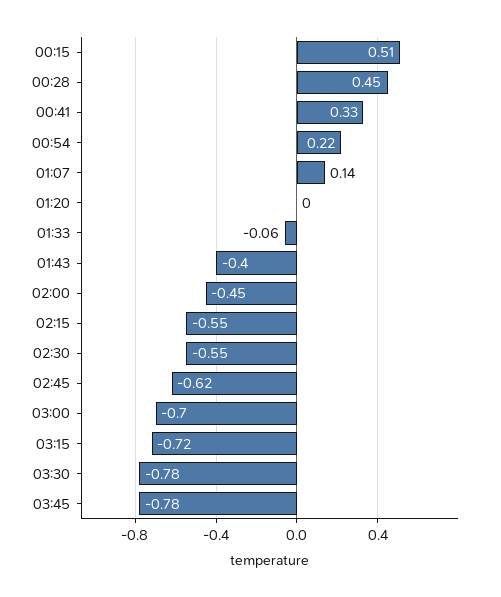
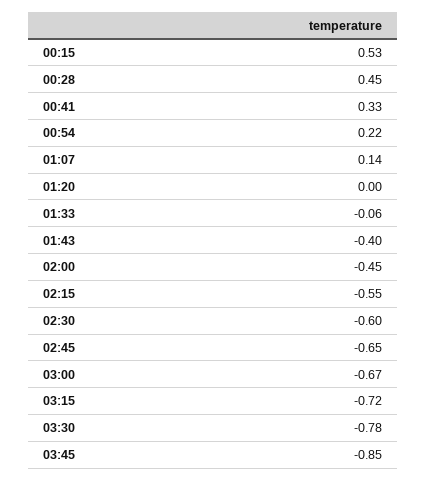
00:15: 0.51 -> 0.53
02:30: -0.55 -> -0.6
02:45: -0.62 -> -0.65
03:00: -0.7 -> -0.67
03:45: -0.78 -> -0.85

